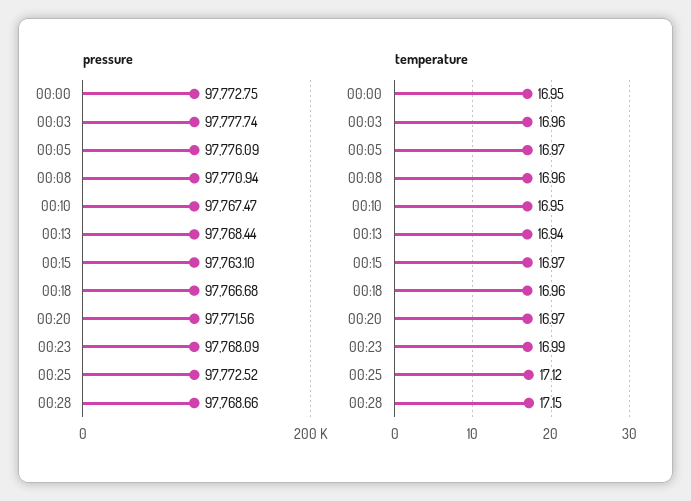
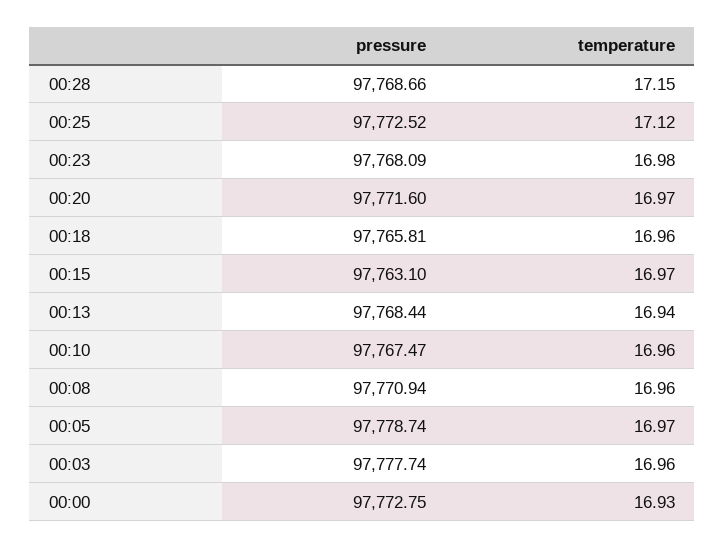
pressure, 00:05: 97776.09 -> 97778.74
pressure, 00:18: 97766.68 -> 97765.81
pressure, 00:20: 97771.56 -> 97771.6
temperature, 00:00: 16.95 -> 16.93
temperature, 00:10: 16.95 -> 16.96
temperature, 00:23: 16.99 -> 16.98

